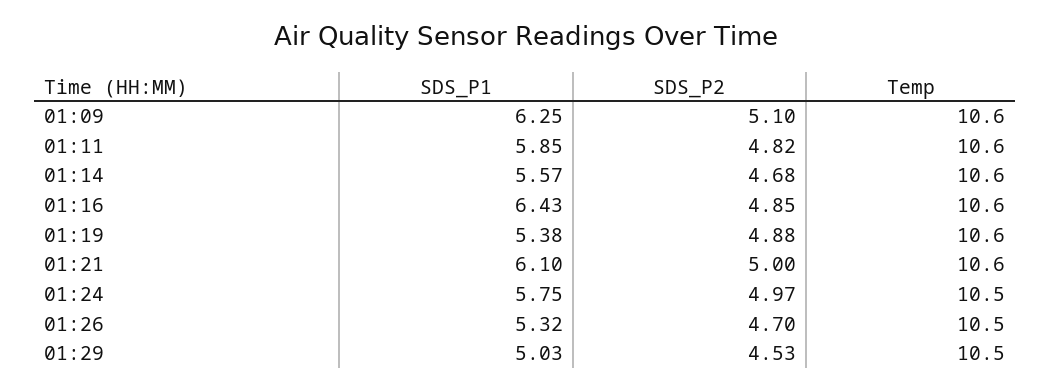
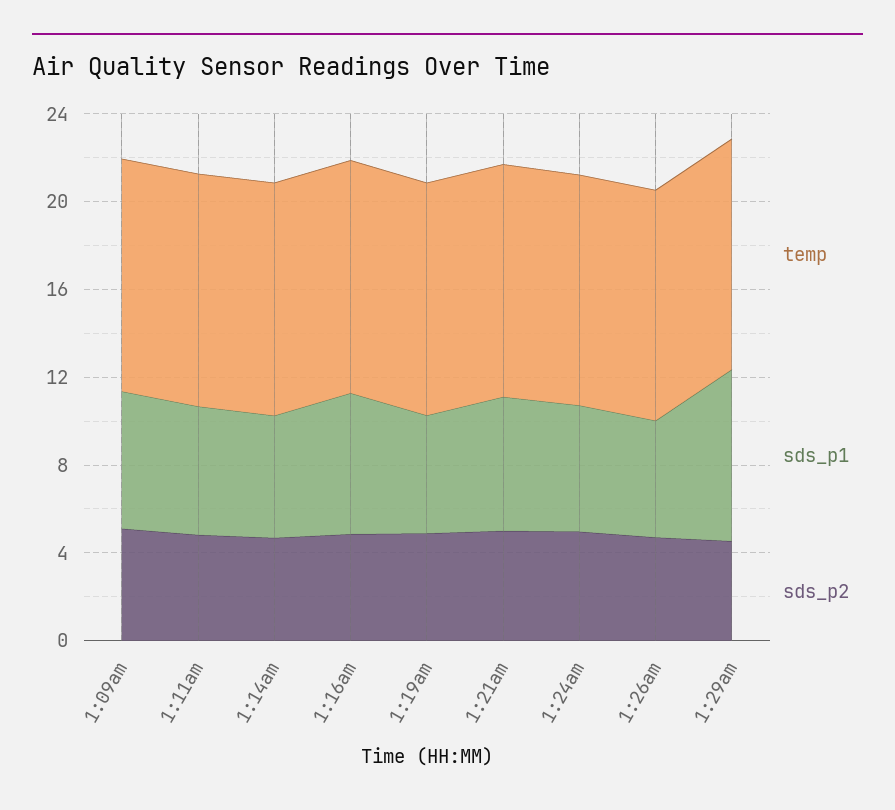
SDS_P1, 01:29: 5.03 -> 8

